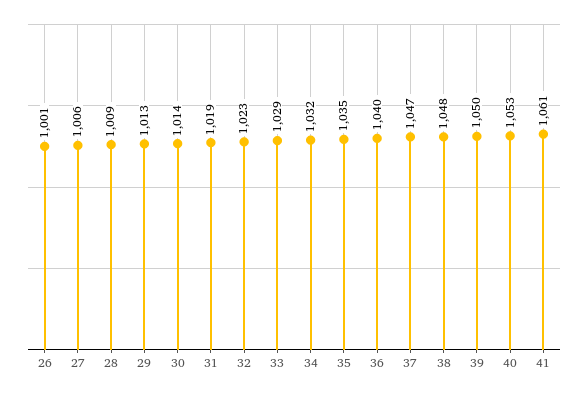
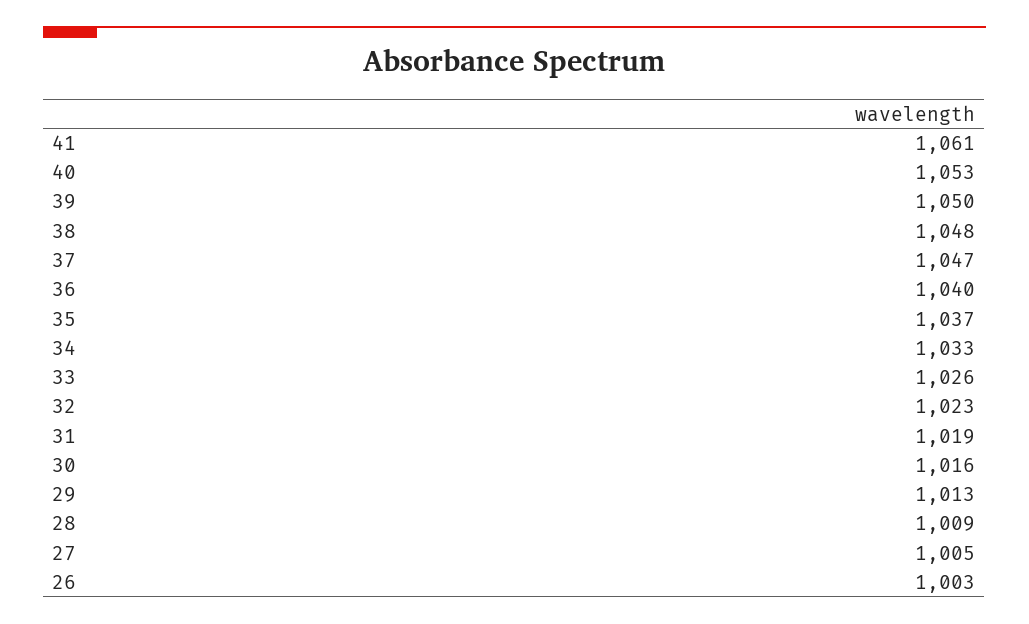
26: 1001 -> 1003
27: 1006 -> 1005
30: 1014 -> 1016
33: 1029 -> 1026
34: 1032 -> 1033
35: 1035 -> 1037

